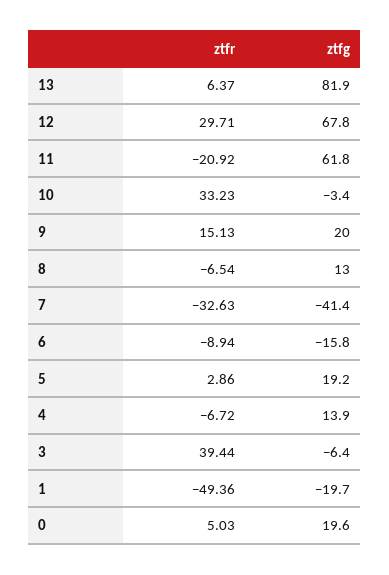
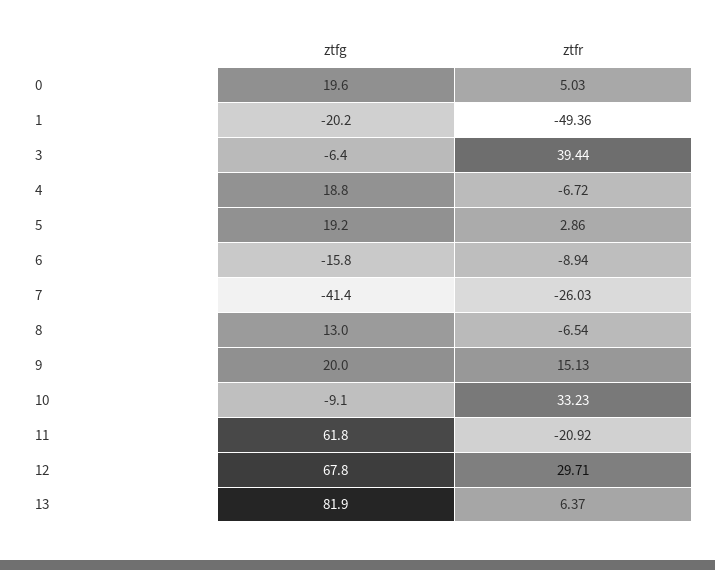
ztfg, 10: -3.4 -> -9.1
ztfr, 7: -32.63 -> -26.03
ztfg, 4: 13.9 -> 18.8
ztfg, 1: -19.7 -> -20.2

